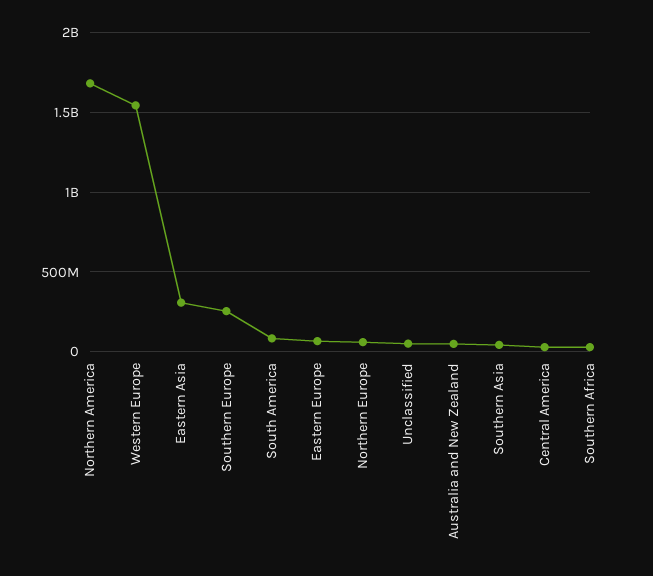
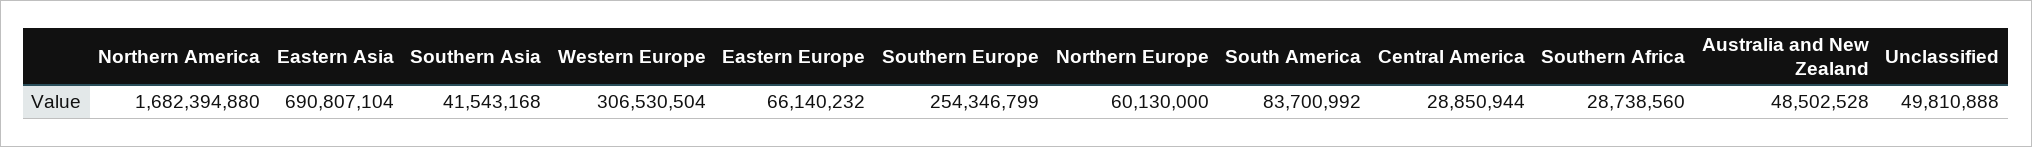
Western Europe: 1550000000 -> 306530504
Eastern Asia: 300000000 -> 690807104

